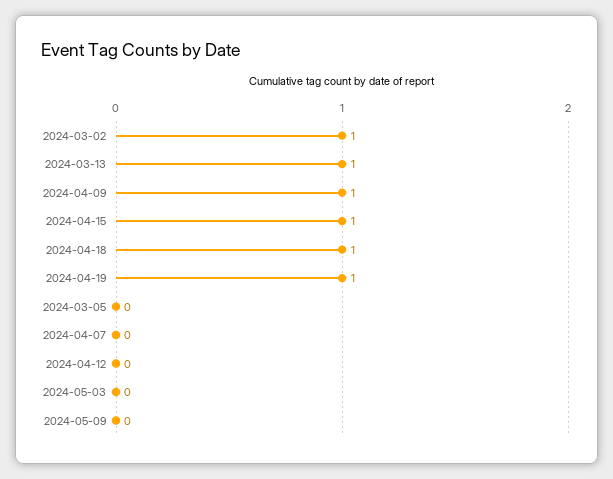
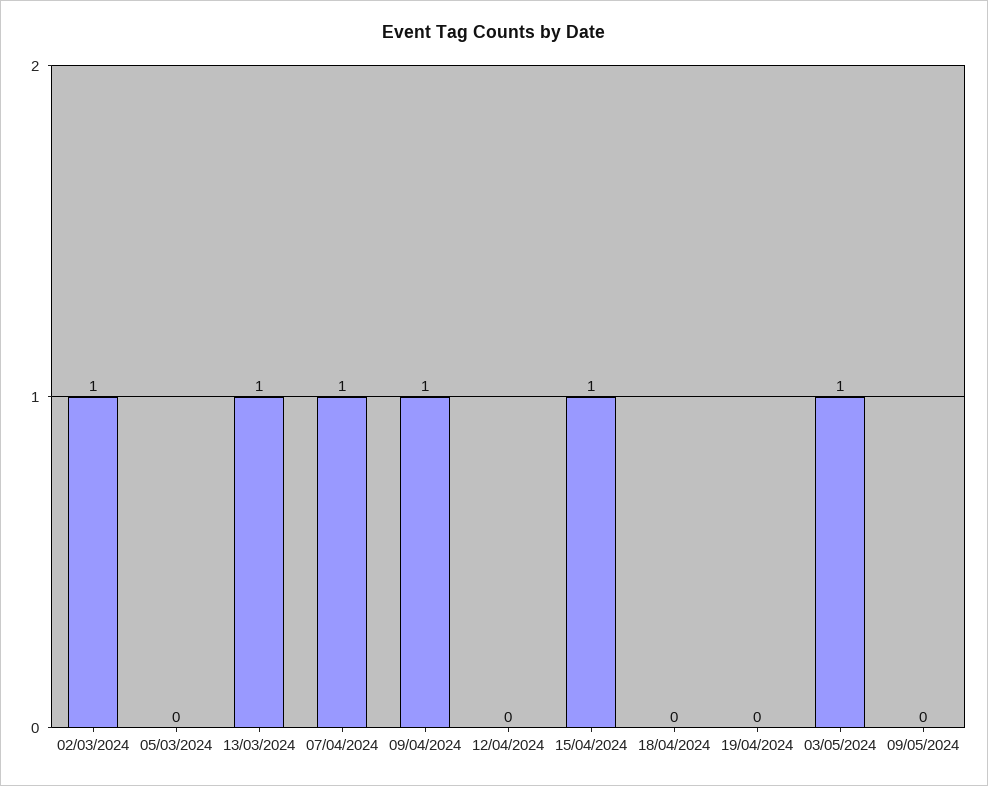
2024-04-18: 1 -> 0
2024-04-19: 1 -> 0
2024-04-07: 0 -> 1
2024-05-03: 0 -> 1

